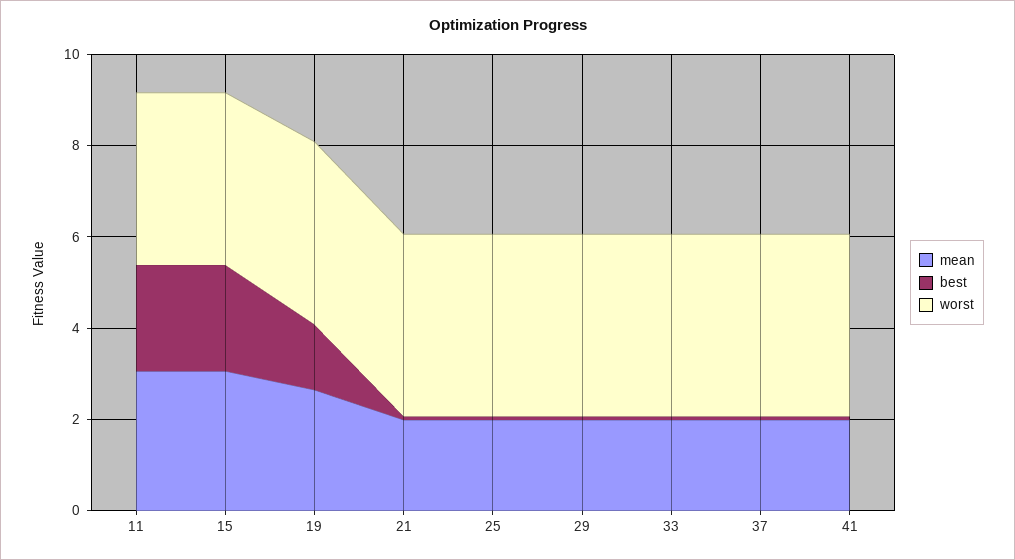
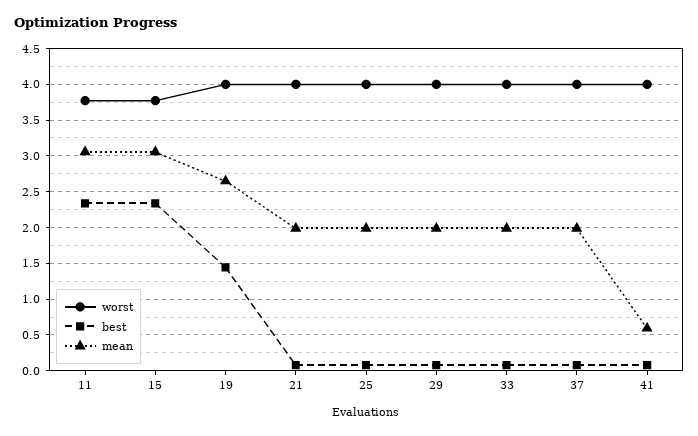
mean, 41: 2 -> 0.6

